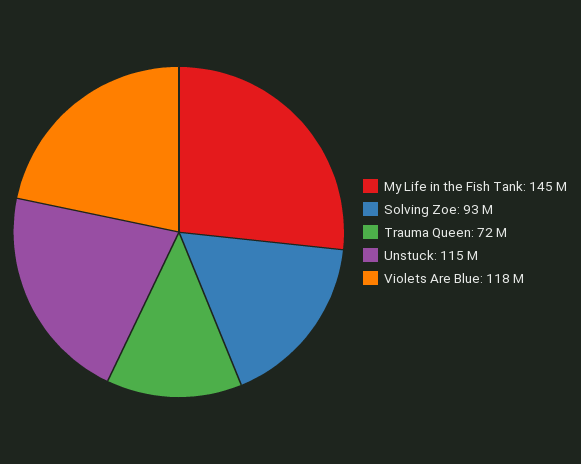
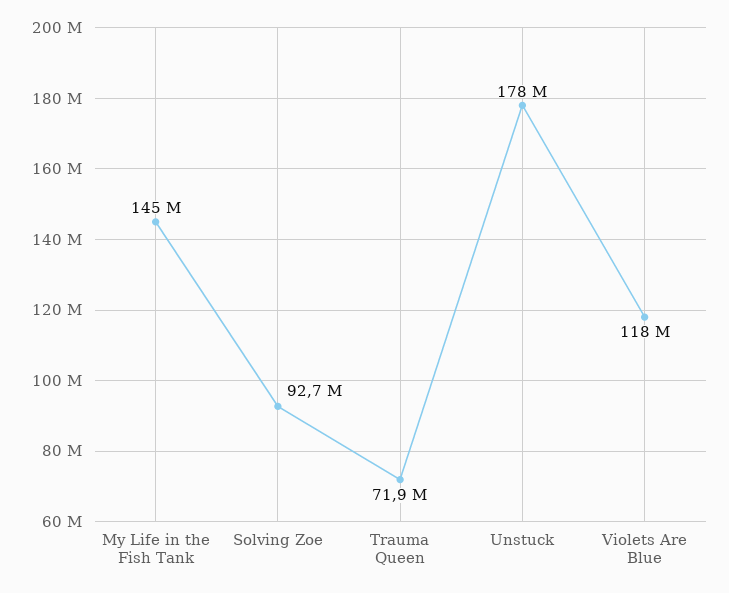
Unstuck: 115000000 -> 178000000

